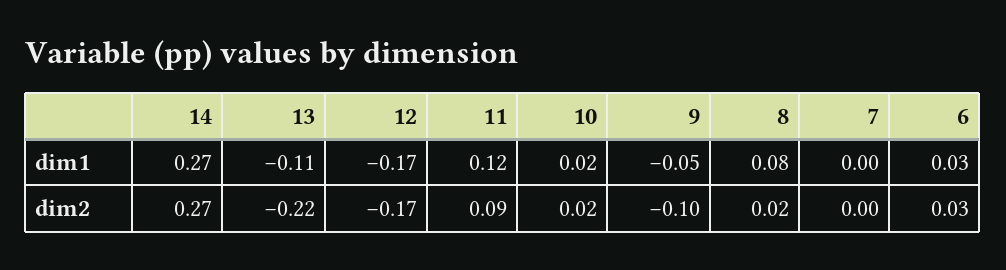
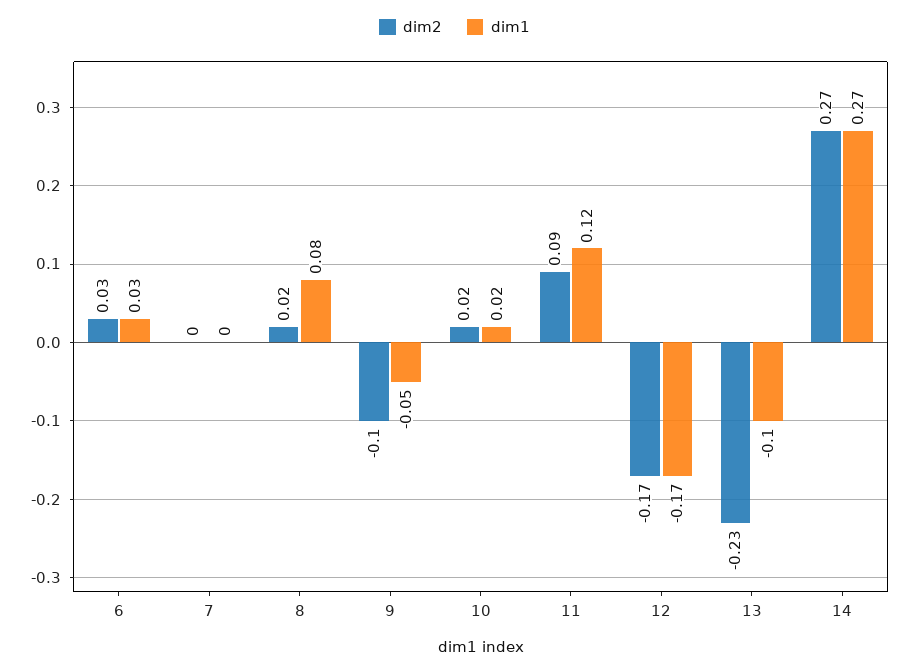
dim1, 13: -0.11 -> -0.1
dim2, 13: -0.22 -> -0.23

